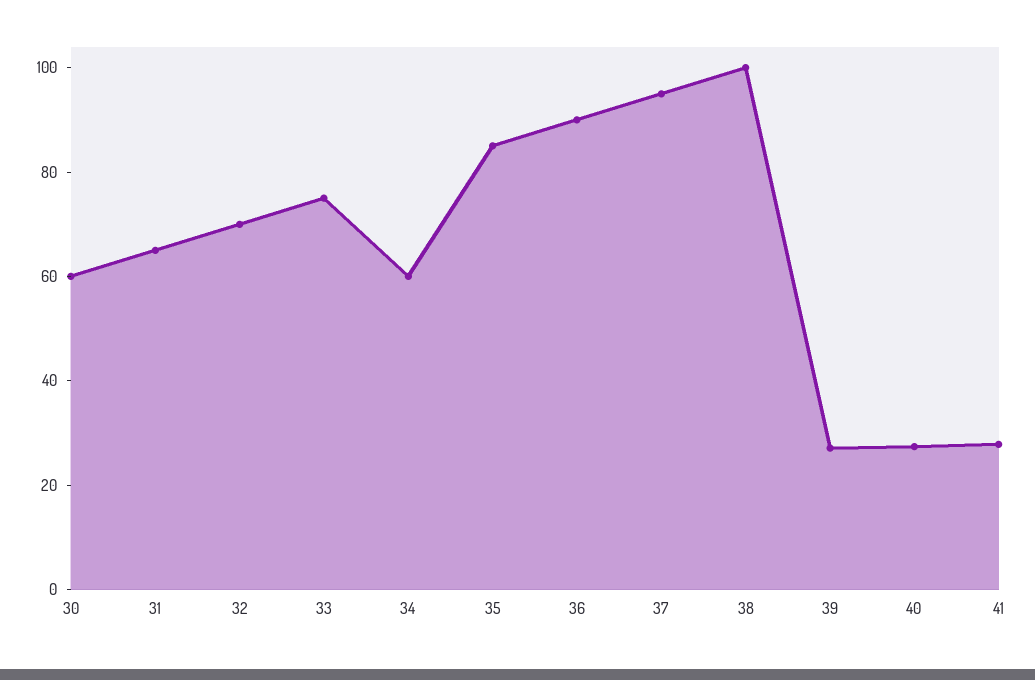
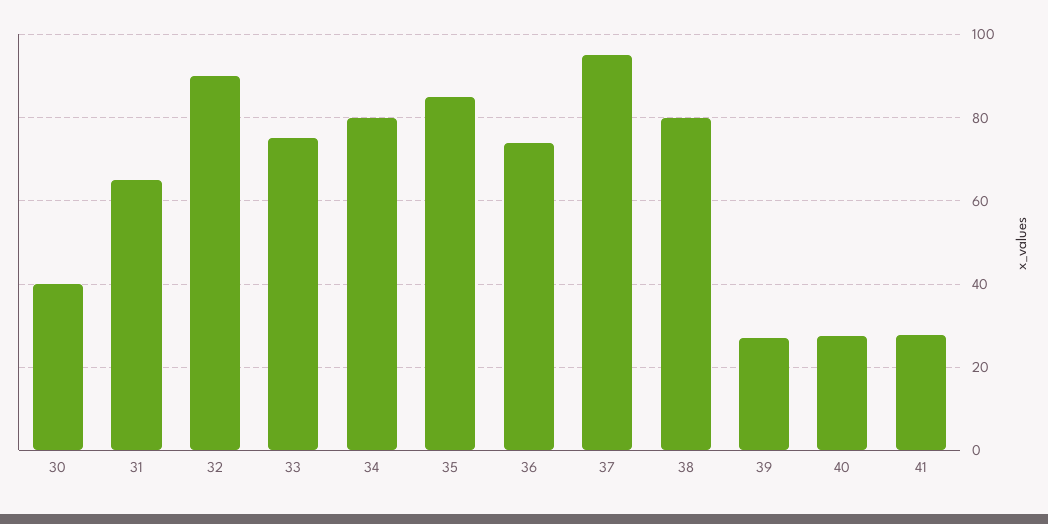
30: 60 -> 40
32: 70 -> 90
34: 60 -> 80
36: 90 -> 74
38: 100 -> 80

